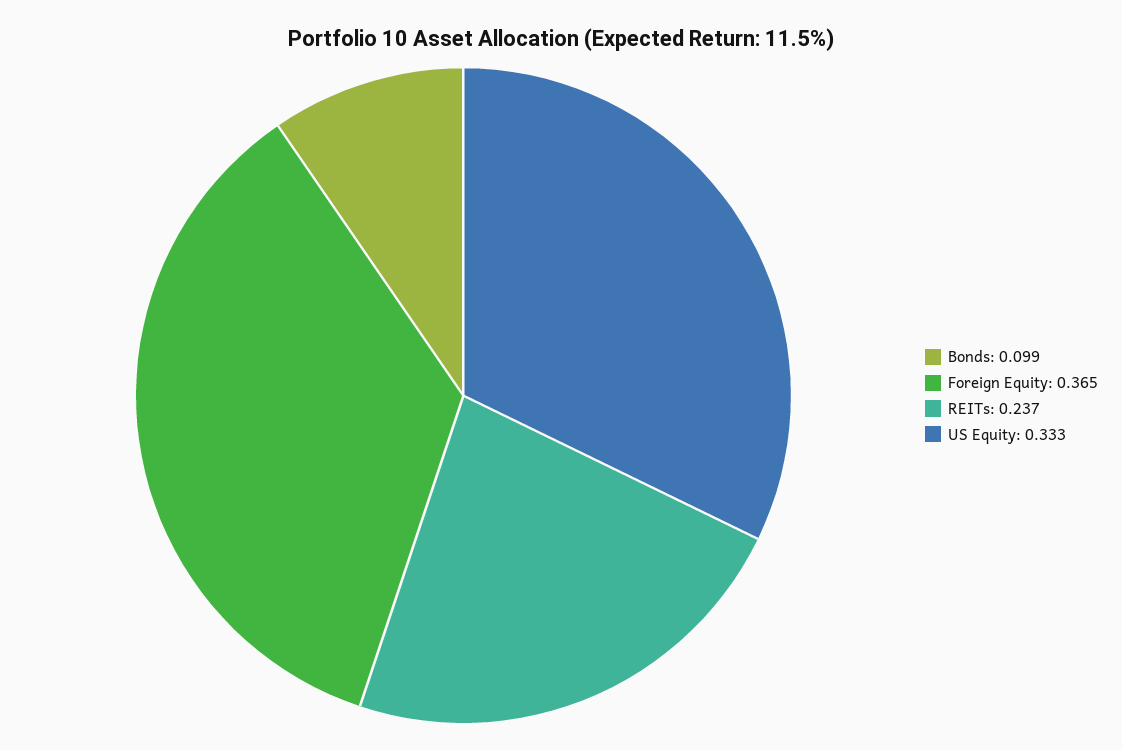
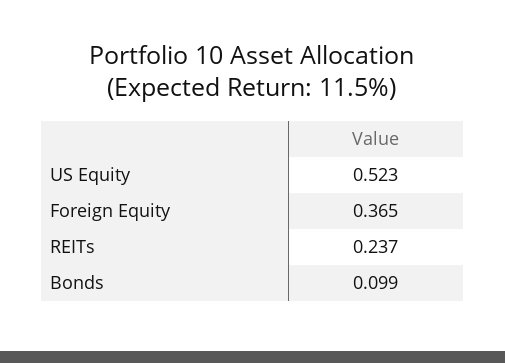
US Equity: 0.333 -> 0.523

